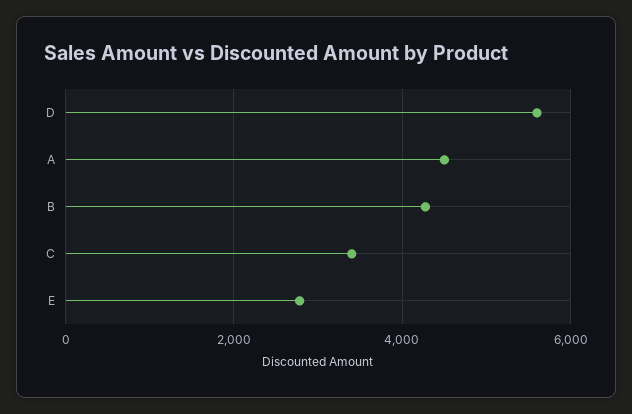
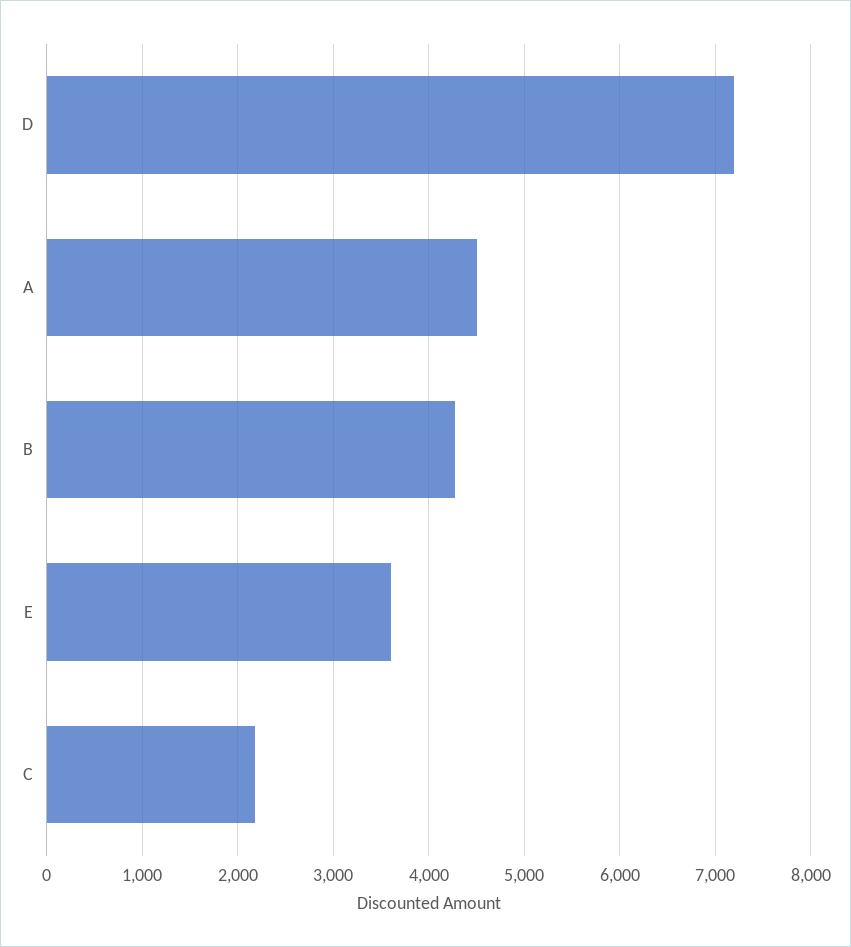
D: 5600 -> 7200
C: 3400 -> 2200
E: 2800 -> 3600

